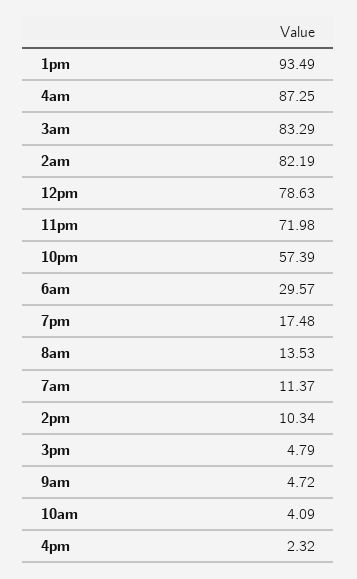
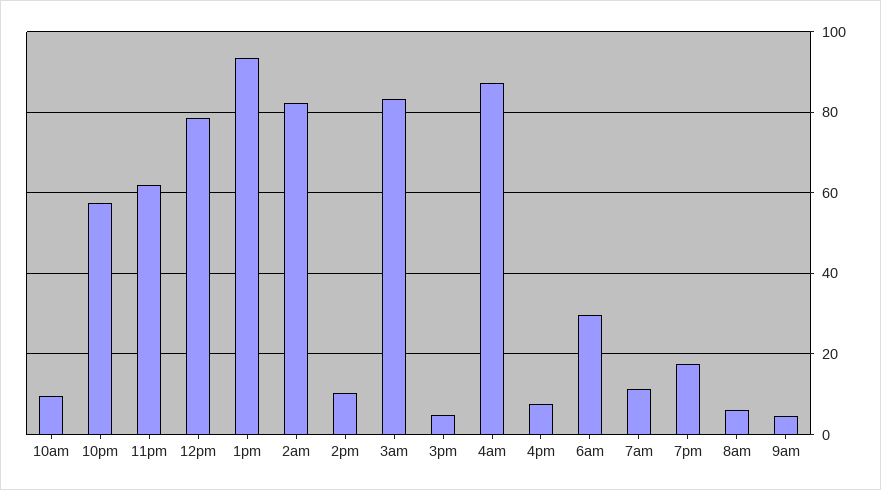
11pm: 71.98 -> 62
8am: 13.53 -> 6
10am: 4.09 -> 10
4pm: 2.32 -> 8

